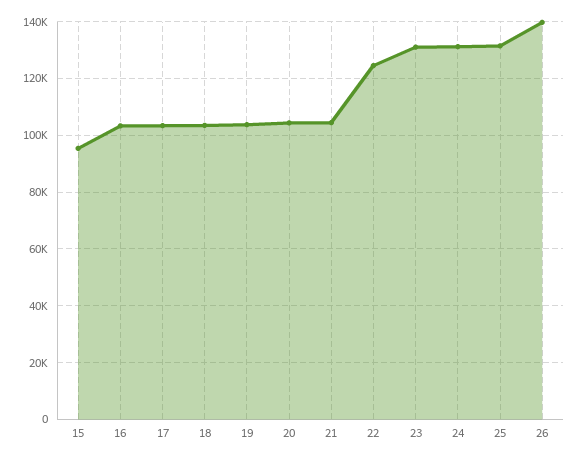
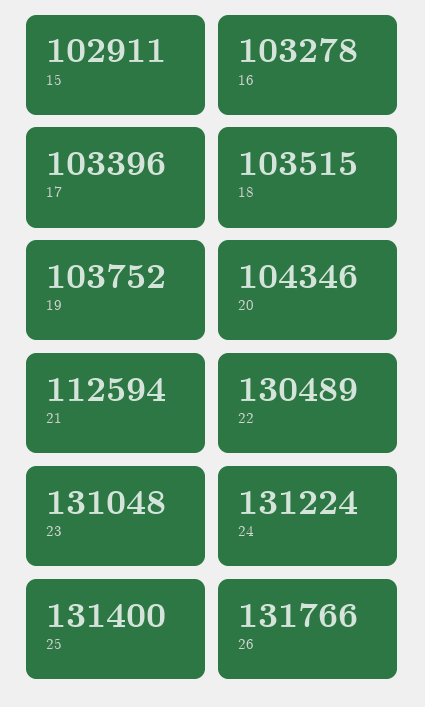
15: 95000 -> 102911
21: 105000 -> 112594
22: 125000 -> 130489
26: 140000 -> 131766

